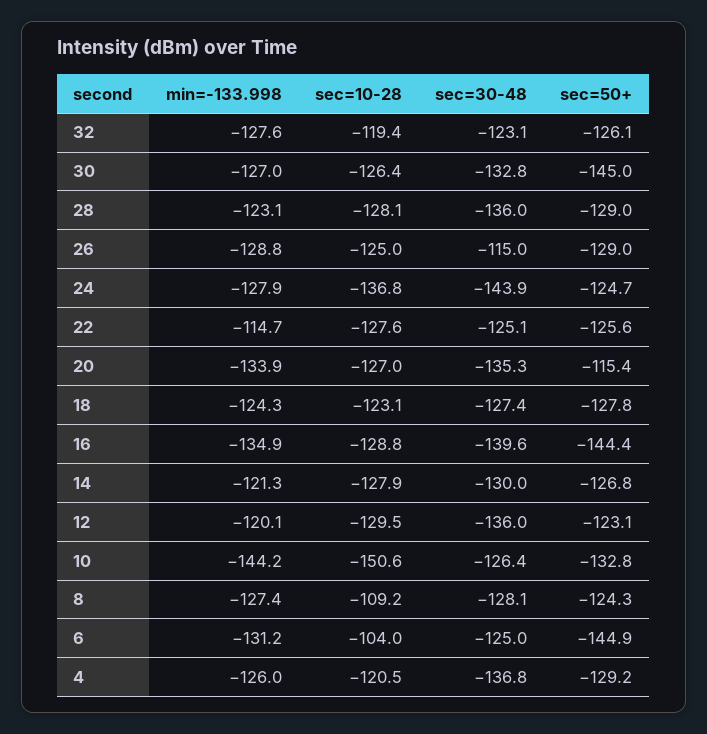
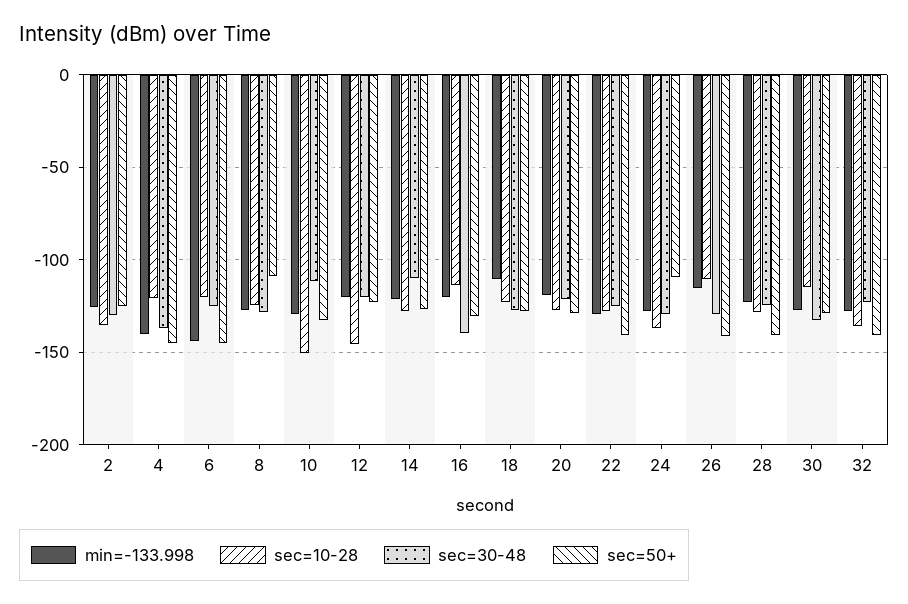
sec=10-28, 32: -119.4 -> -135
sec=50+, 32: -126.1 -> -140
sec=10-28, 30: -126.4 -> -115
sec=50+, 30: -145 -> -130
sec=30-48, 28: -136 -> -125
sec=50+, 28: -129 -> -140
min=-133.998, 26: -128.8 -> -115
sec=10-28, 26: -125 -> -110
sec=30-48, 26: -115 -> -130
sec=50+, 26: -129 -> -140
sec=30-48, 24: -143.9 -> -130
sec=50+, 24: -124.7 -> -110
min=-133.998, 22: -114.7 -> -130
sec=50+, 22: -125.6 -> -140
min=-133.998, 20: -133.9 -> -120
sec=30-48, 20: -135.3 -> -120
sec=50+, 20: -115.4 -> -130
min=-133.998, 18: -124.3 -> -110
min=-133.998, 16: -134.9 -> -120
sec=10-28, 16: -128.8 -> -115
sec=50+, 16: -144.4 -> -130
sec=30-48, 14: -130 -> -110
sec=10-28, 12: -129.5 -> -145
sec=30-48, 12: -136 -> -120
min=-133.998, 10: -144.2 -> -130
sec=30-48, 10: -126.4 -> -110
sec=10-28, 8: -109.2 -> -125
sec=50+, 8: -124.3 -> -110
min=-133.998, 6: -131.2 -> -145
sec=10-28, 6: -104 -> -120
min=-133.998, 4: -126 -> -140
sec=50+, 4: -129.2 -> -145
min=-133.998, 2: none -> -125
sec=10-28, 2: none -> -135
sec=30-48, 2: none -> -130
sec=50+, 2: none -> -125

